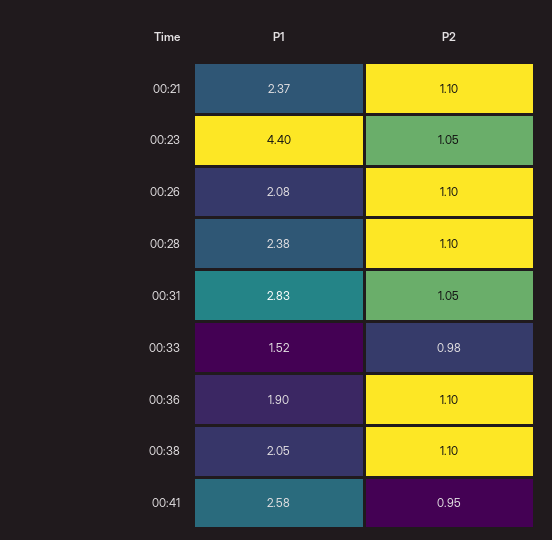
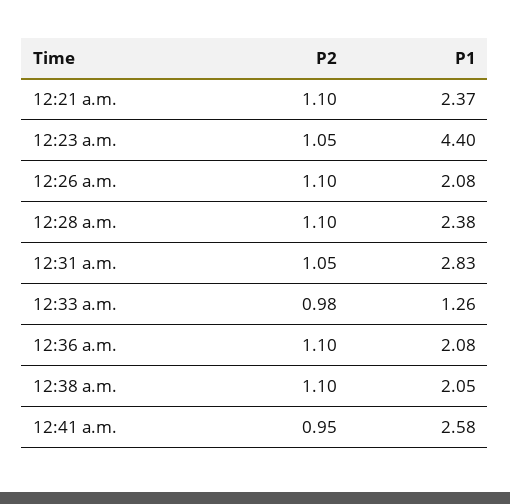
P1, 00:33: 1.52 -> 1.26
P1, 00:36: 1.9 -> 2.08

